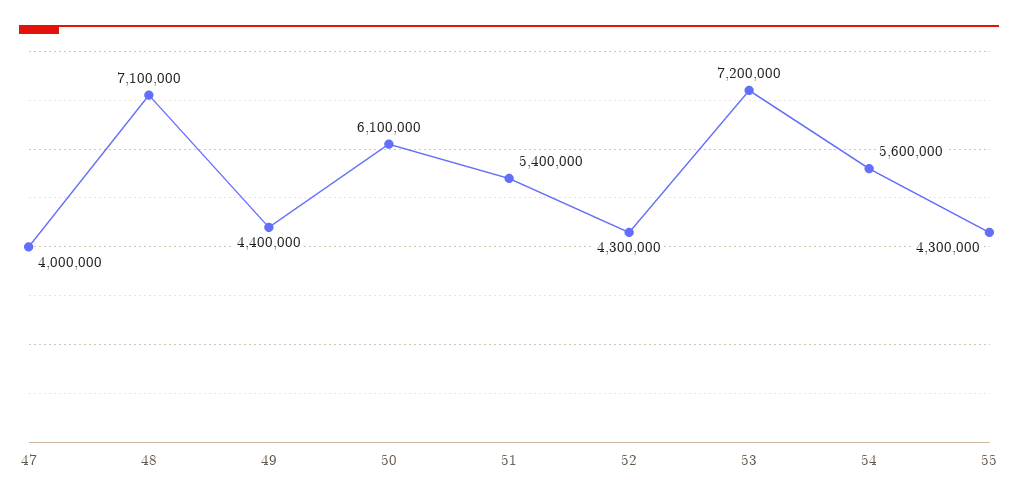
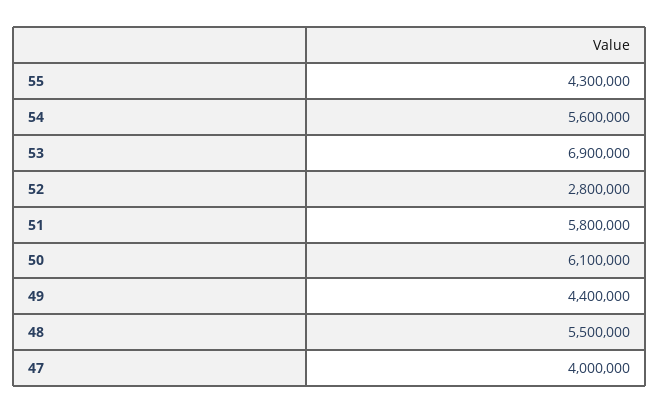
48: 7100000 -> 5500000
51: 5400000 -> 5800000
52: 4300000 -> 2800000
53: 7200000 -> 6900000

